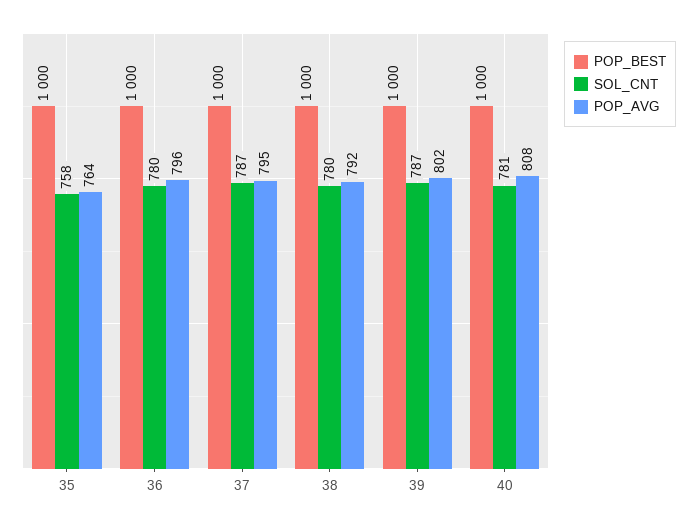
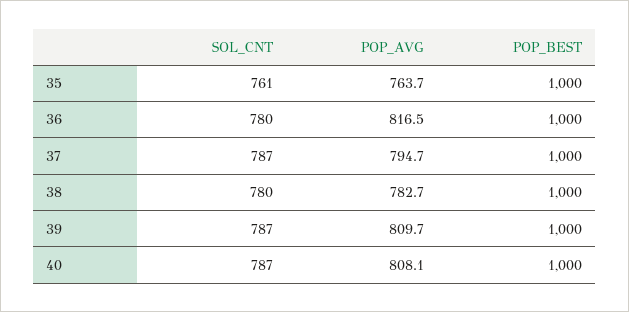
SOL_CNT, 35: 758 -> 761
POP_AVG, 36: 796 -> 816.5
POP_AVG, 38: 792 -> 782.7
POP_AVG, 39: 802 -> 809.7
SOL_CNT, 40: 781 -> 787

